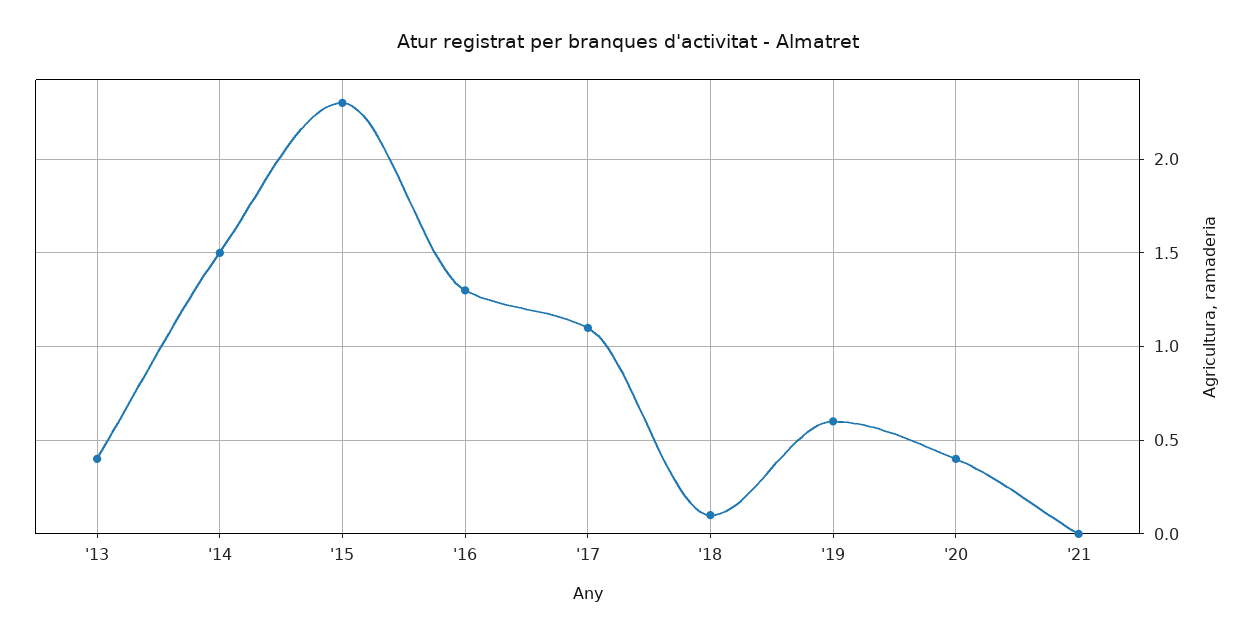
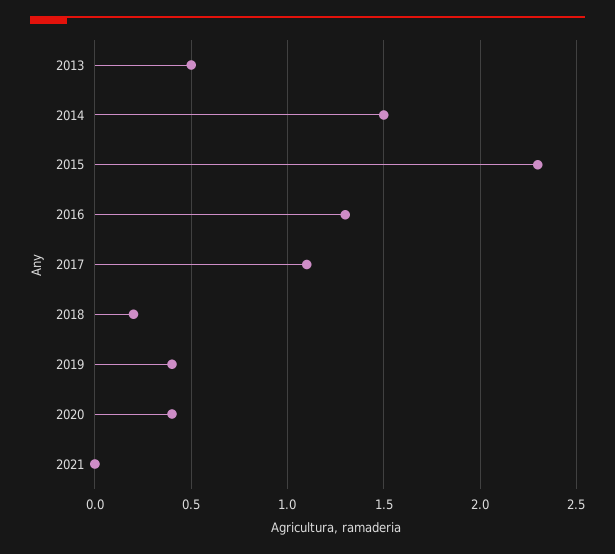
'13: 0.4 -> 0.5
'18: 0.1 -> 0.2
'19: 0.6 -> 0.4

